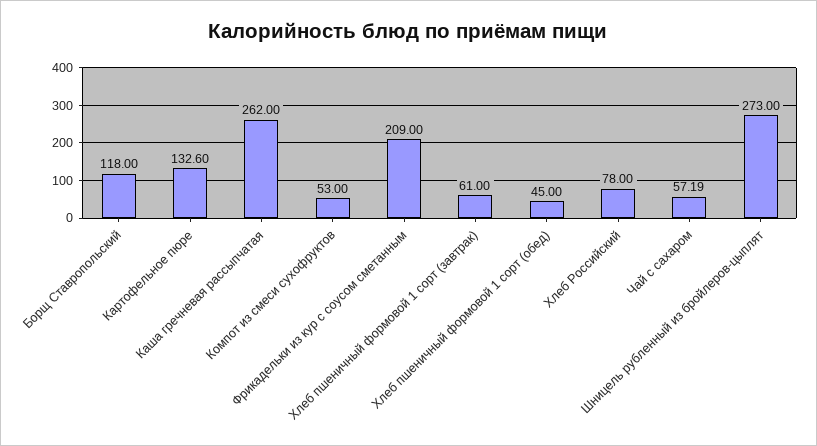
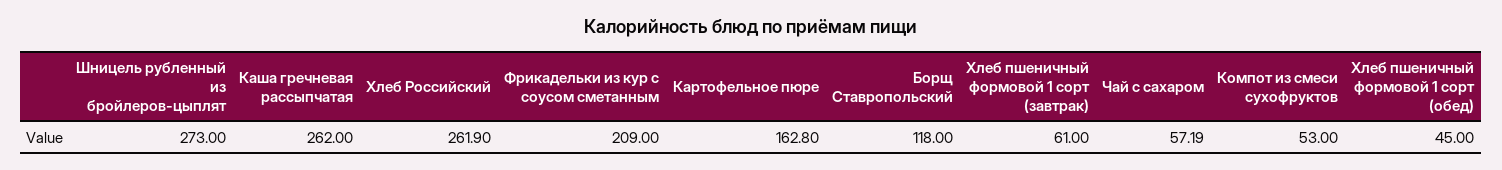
Картофельное пюре: 132.6 -> 162.8
Хлеб Российский: 78 -> 261.9

